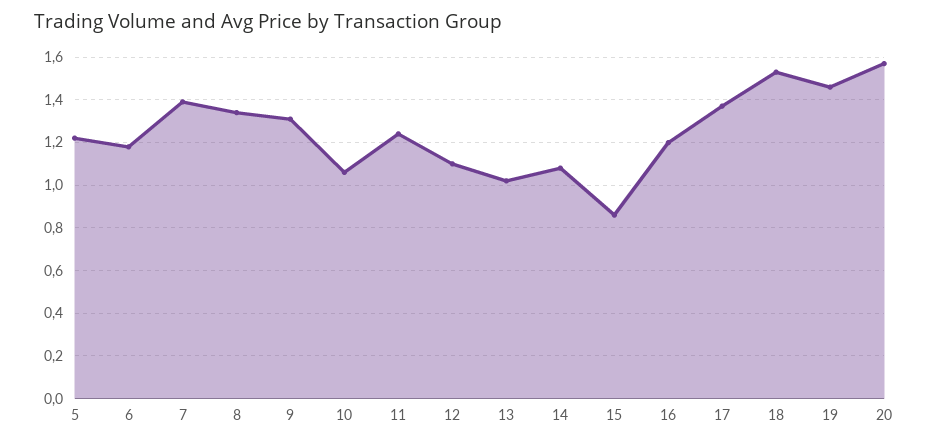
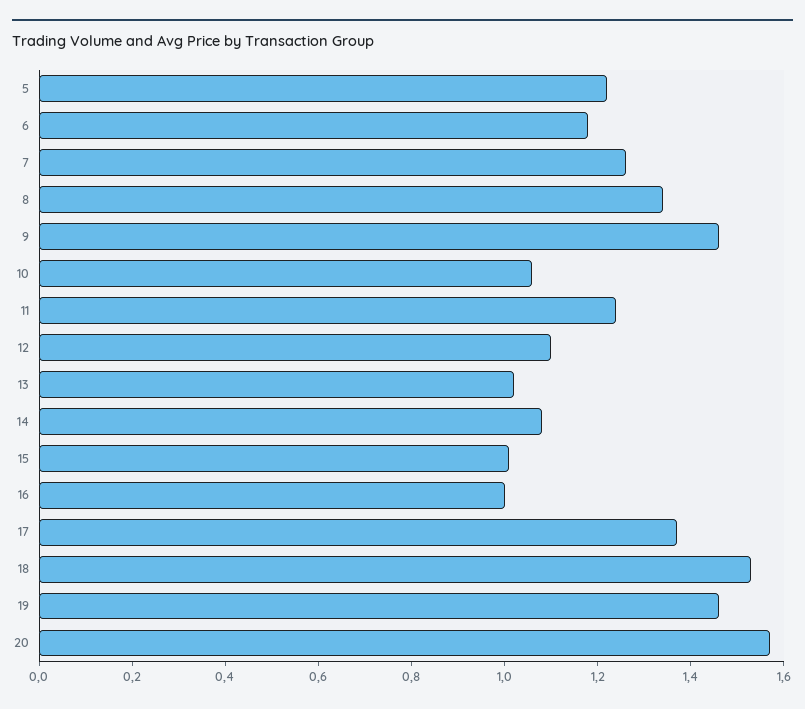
7: 1.4 -> 1.25
9: 1.3 -> 1.45
15: 0.85 -> 1
16: 1.2 -> 1

